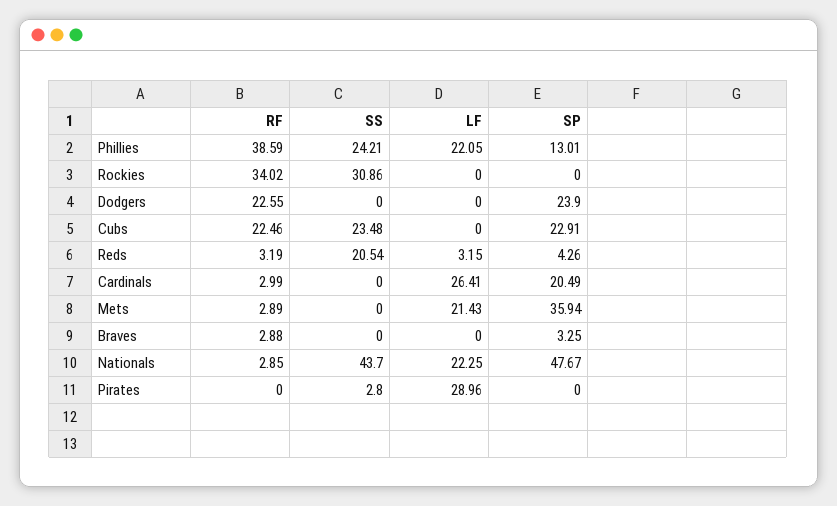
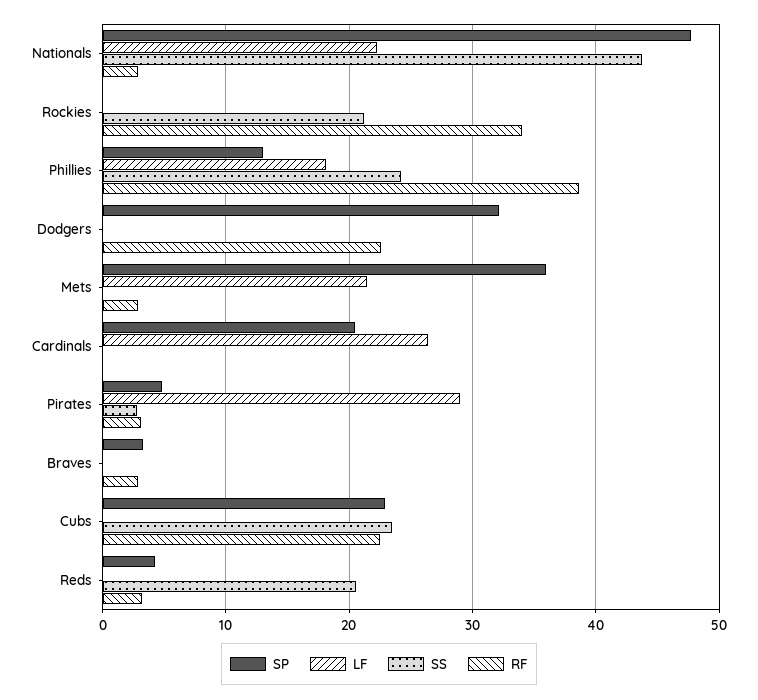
LF, Phillies: 22.05 -> 18
SS, Rockies: 30.86 -> 21
SP, Dodgers: 23.9 -> 32
LF, Reds: 3.15 -> 0
RF, Cardinals: 2.99 -> 0
RF, Pirates: 0 -> 3
SP, Pirates: 0 -> 5

